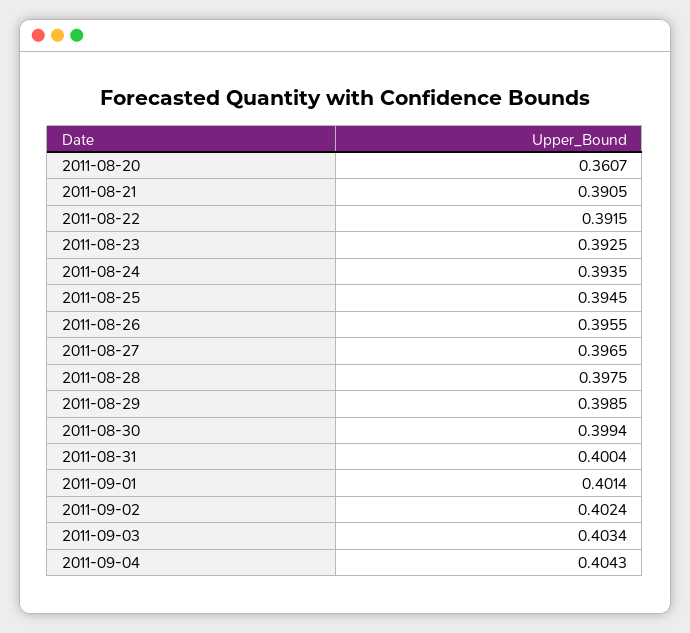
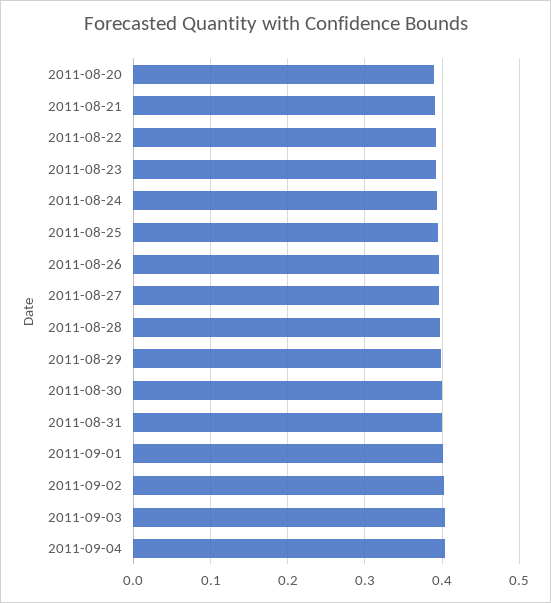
2011-08-20: 0.3607 -> 0.39

